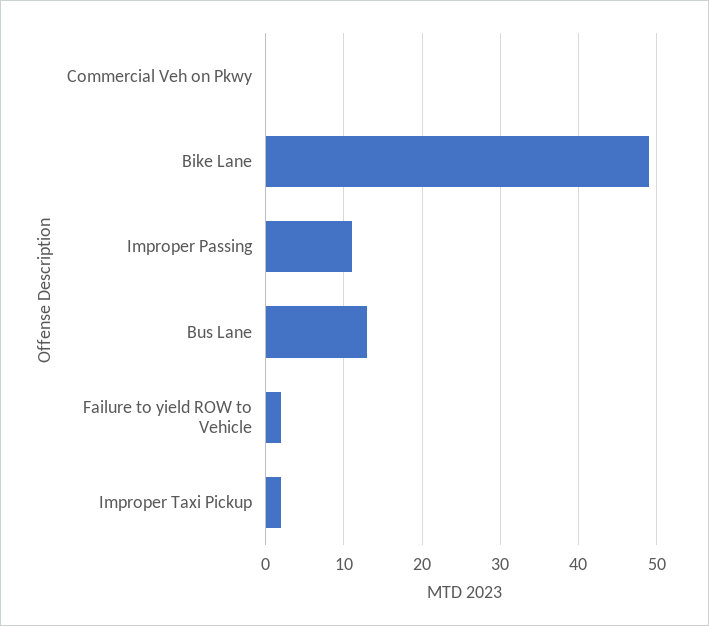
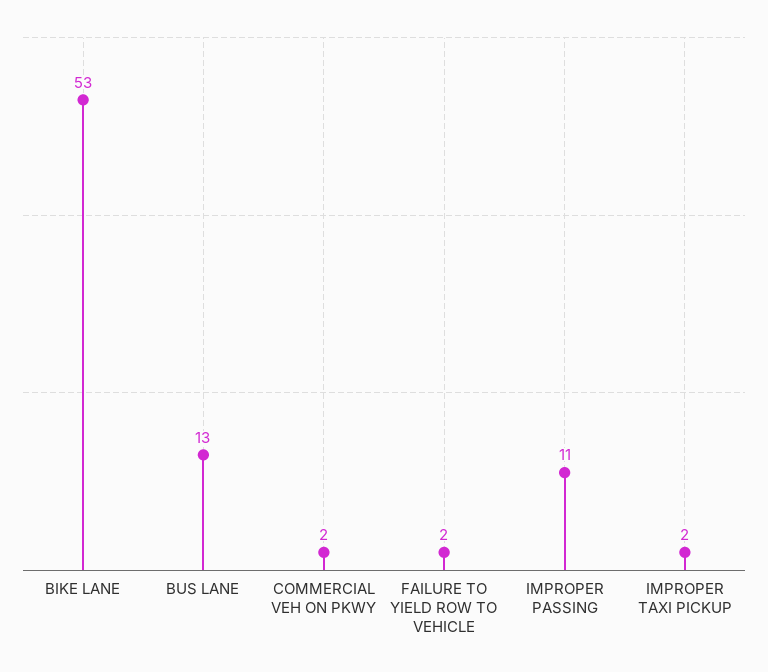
Commercial Veh on Pkwy: 0 -> 2
Bike Lane: 49 -> 53

